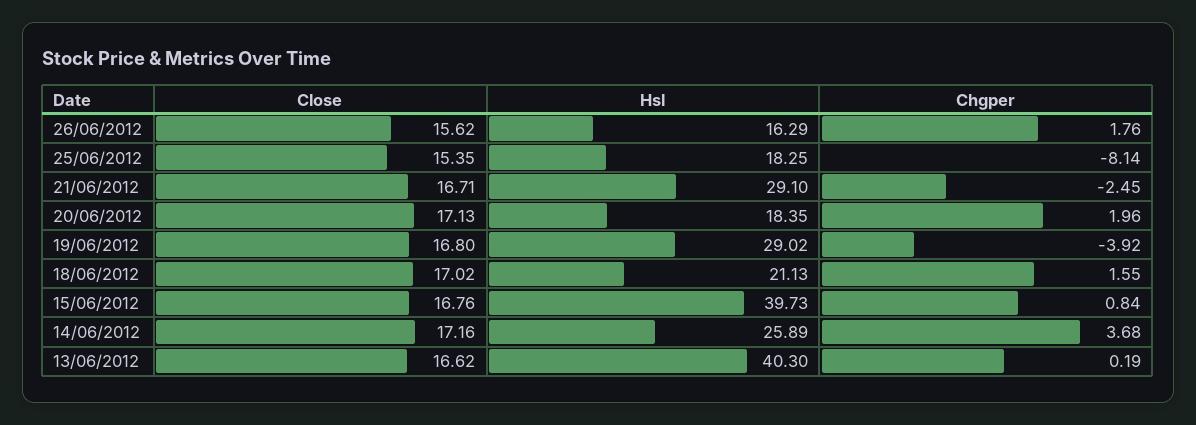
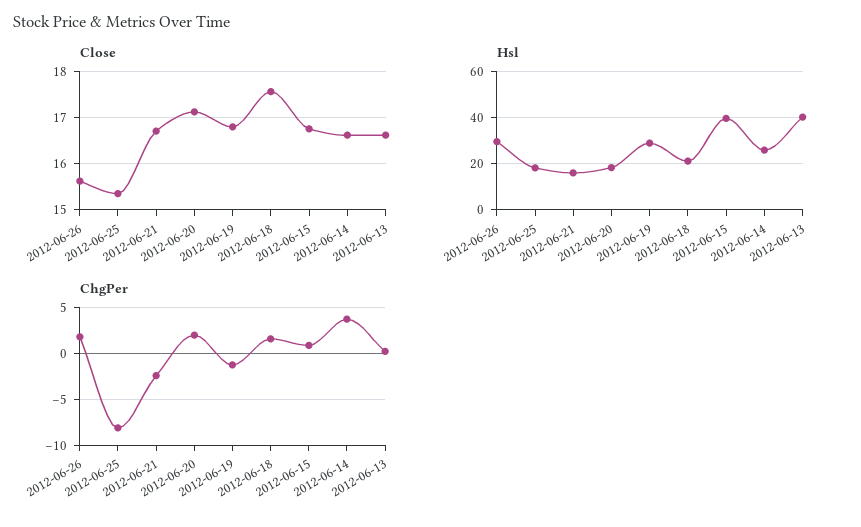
Hsl, 26/06/2012: 16.29 -> 30
Hsl, 21/06/2012: 29.1 -> 15
Chgper, 19/06/2012: -3.92 -> -1
Close, 18/06/2012: 17.02 -> 17.6
Close, 14/06/2012: 17.16 -> 16.6

